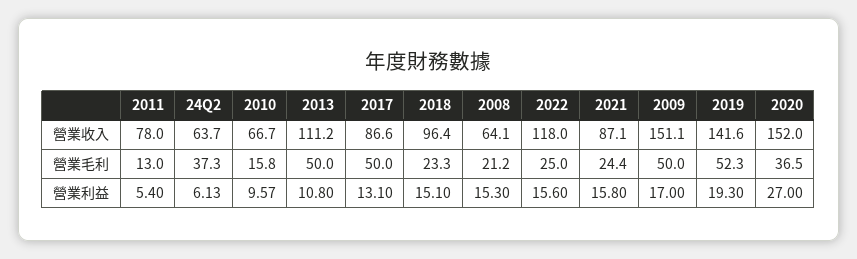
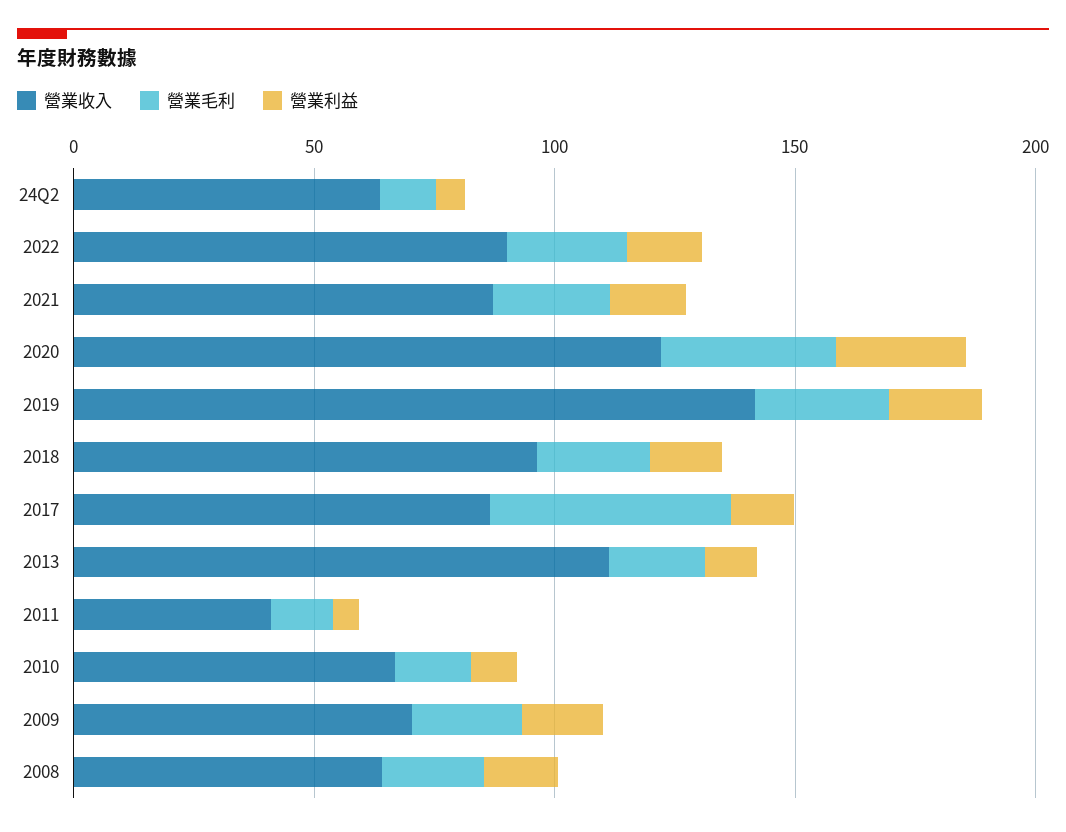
營業收入, 2011: 78 -> 40
營業收入, 2022: 118 -> 90
營業收入, 2009: 151.1 -> 70
營業收入, 2020: 152 -> 120
營業毛利, 24Q2: 37.3 -> 10
營業毛利, 2013: 50 -> 20
營業毛利, 2009: 50 -> 20
營業毛利, 2019: 52.3 -> 30

